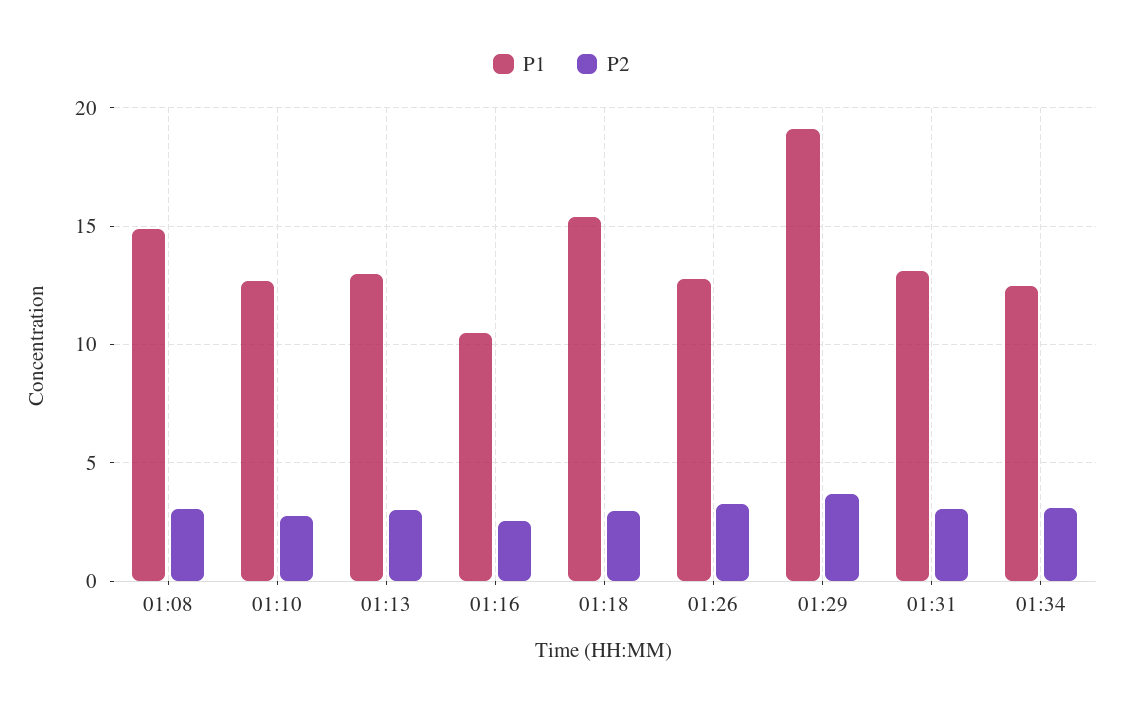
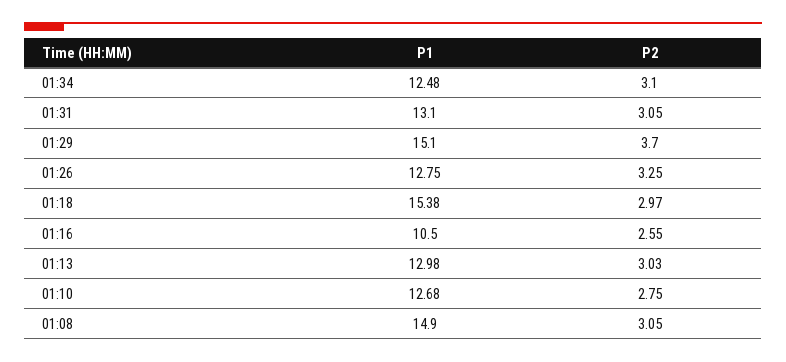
P1, 01:29: 19 -> 15.1

